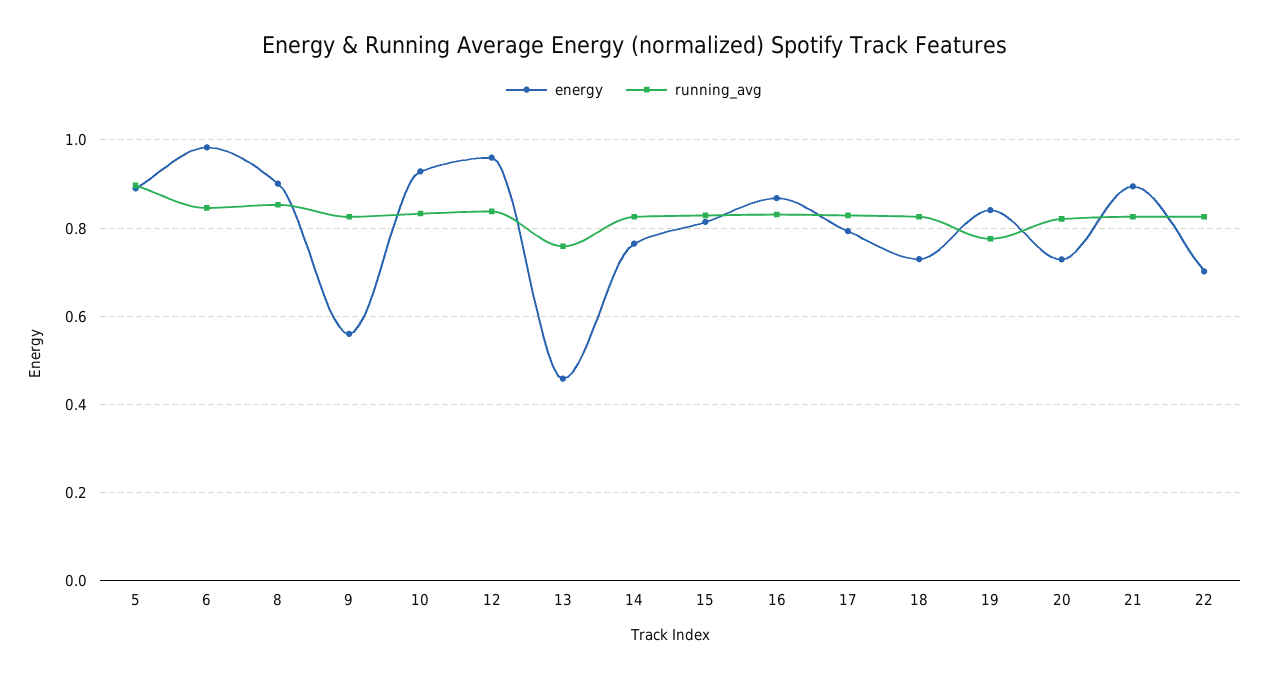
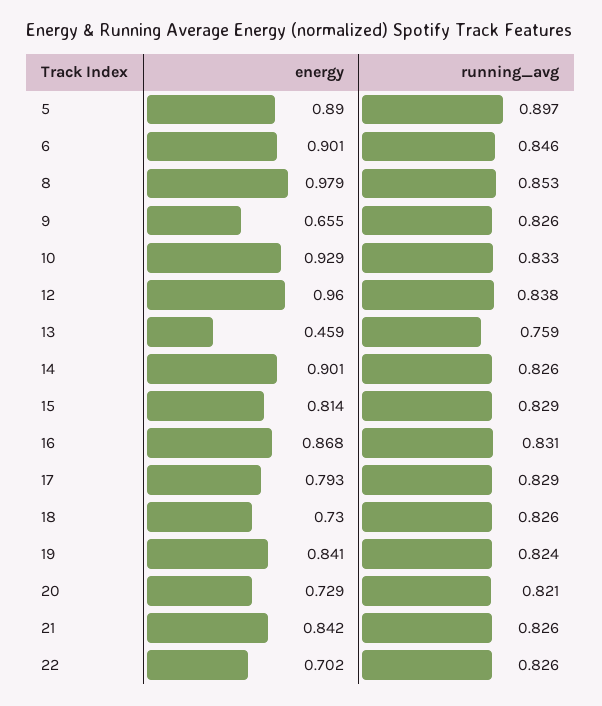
energy, 6: 0.98 -> 0.901
energy, 8: 0.9 -> 0.979
energy, 9: 0.56 -> 0.655
energy, 14: 0.76 -> 0.901
running_avg, 19: 0.78 -> 0.824
energy, 21: 0.9 -> 0.842

